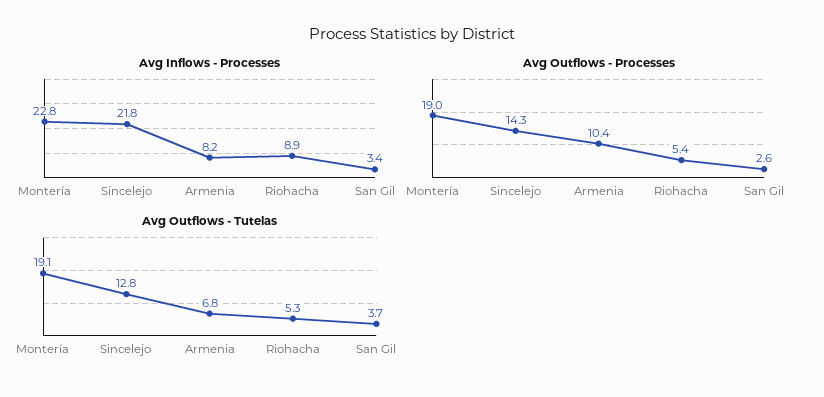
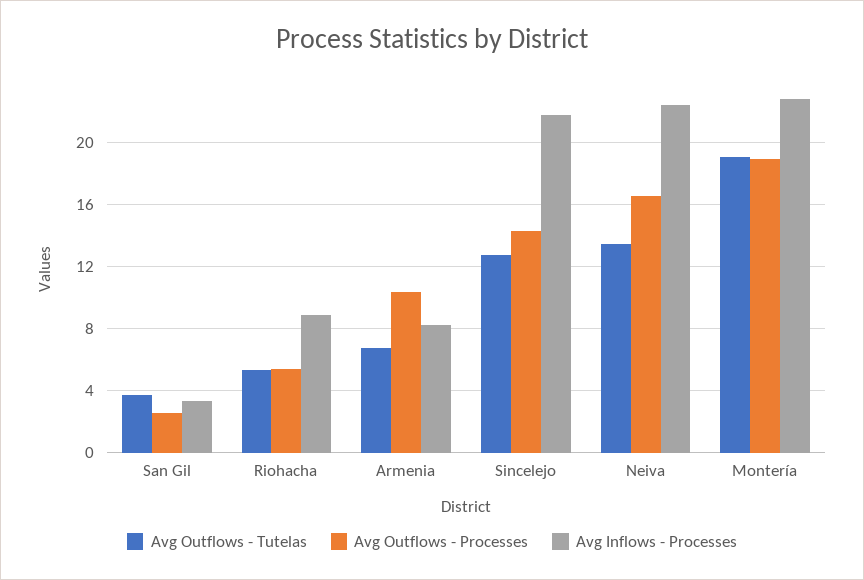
Avg Outflows - Tutelas, Neiva: none -> 13.5
Avg Outflows - Processes, Neiva: none -> 16.5
Avg Inflows - Processes, Neiva: none -> 22.5

